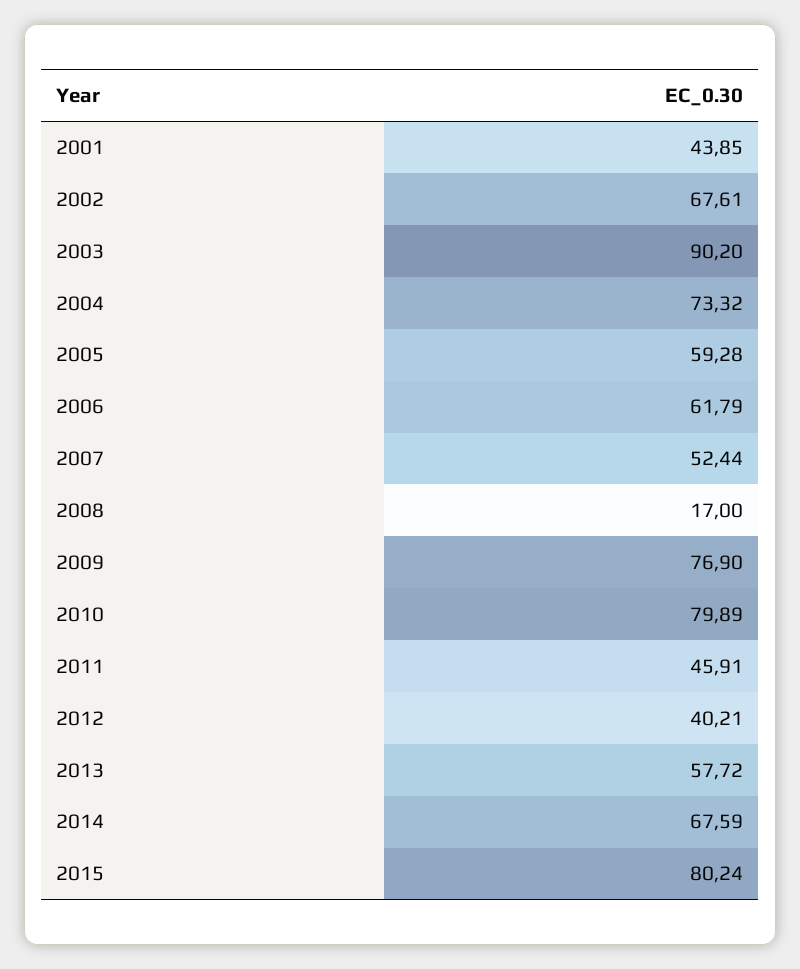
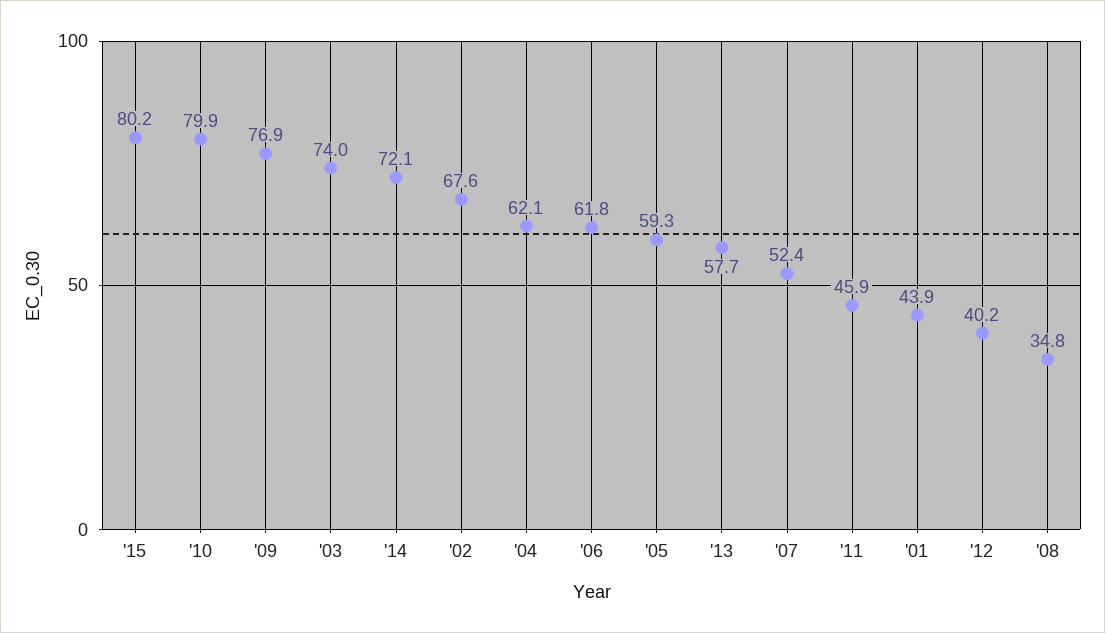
2003: 90.2 -> 74
2004: 73.32 -> 62.1
2008: 17 -> 34.8
2014: 67.59 -> 72.1

